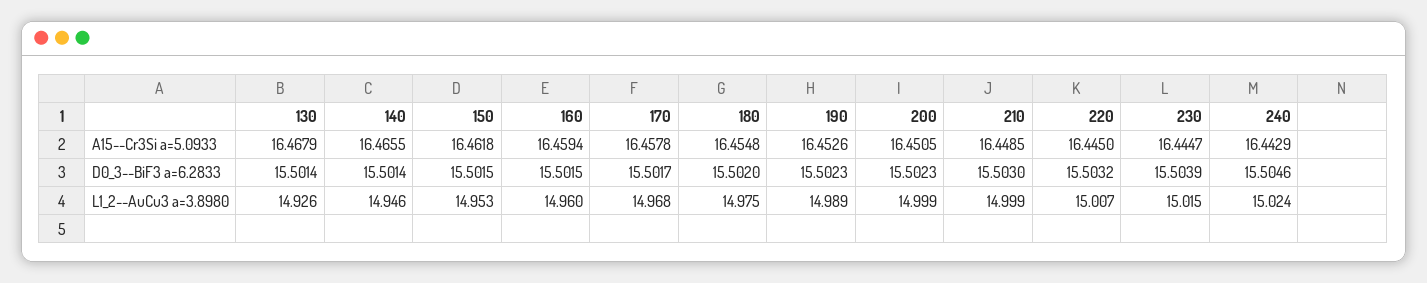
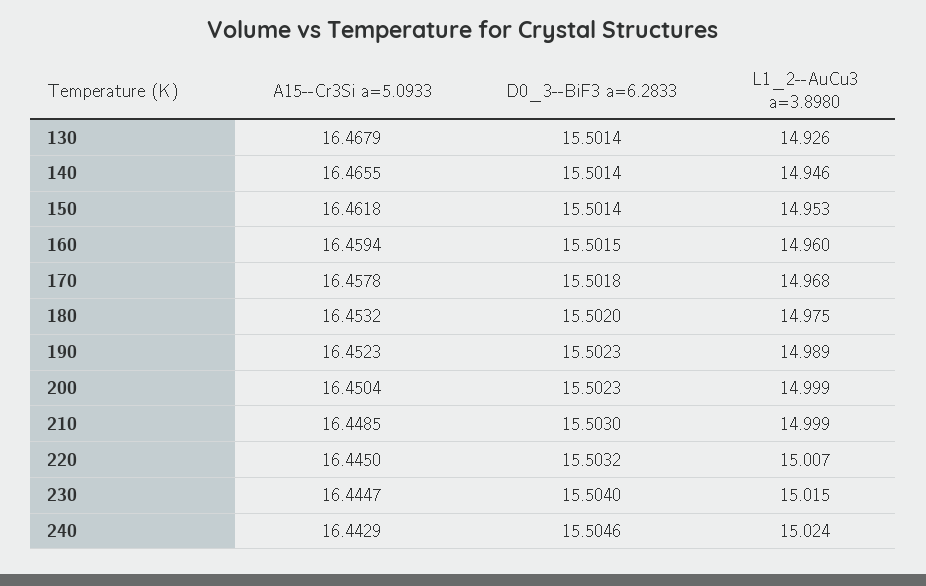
180, A15--Cr3Si a=5.0933: 16.4548 -> 16.4532
190, A15--Cr3Si a=5.0933: 16.4526 -> 16.4523
200, A15--Cr3Si a=5.0933: 16.4505 -> 16.4504
150, D0_3--BiF3 a=6.2833: 15.5015 -> 15.5014
170, D0_3--BiF3 a=6.2833: 15.5017 -> 15.5018
230, D0_3--BiF3 a=6.2833: 15.5039 -> 15.504

